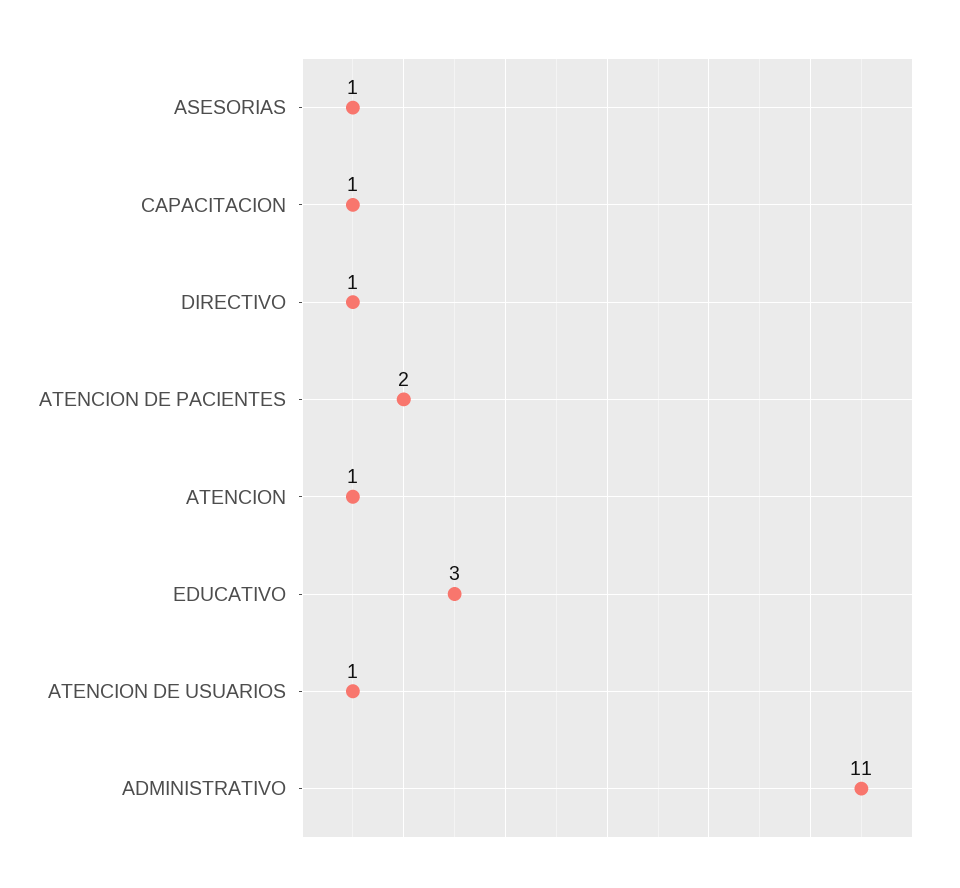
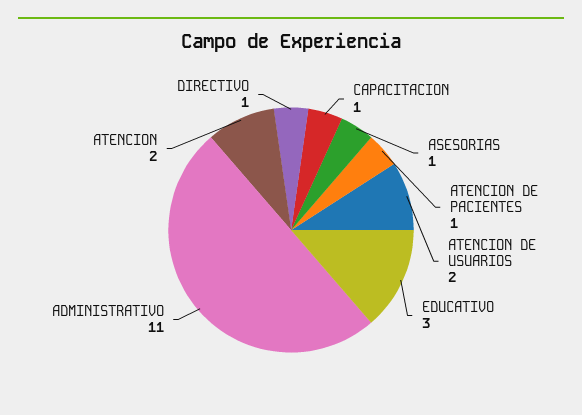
ATENCION DE PACIENTES: 2 -> 1
ATENCION: 1 -> 2
ATENCION DE USUARIOS: 1 -> 2

